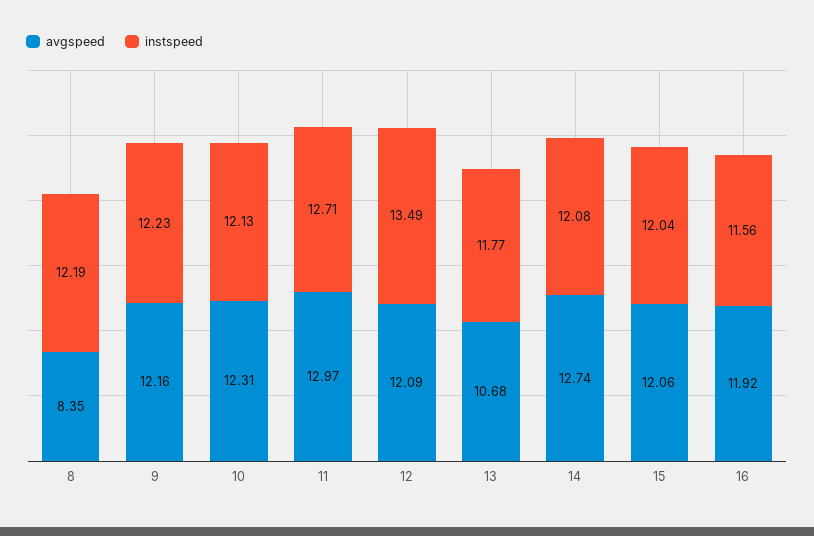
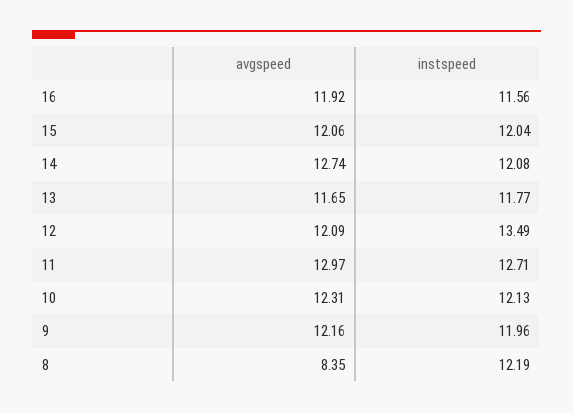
instspeed, 9: 12.23 -> 11.96
avgspeed, 13: 10.68 -> 11.65

